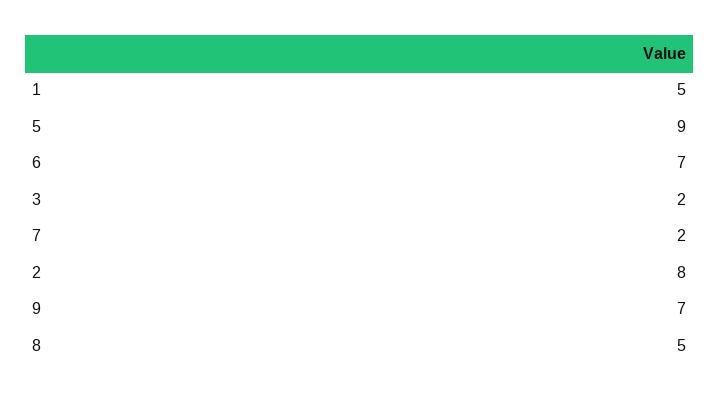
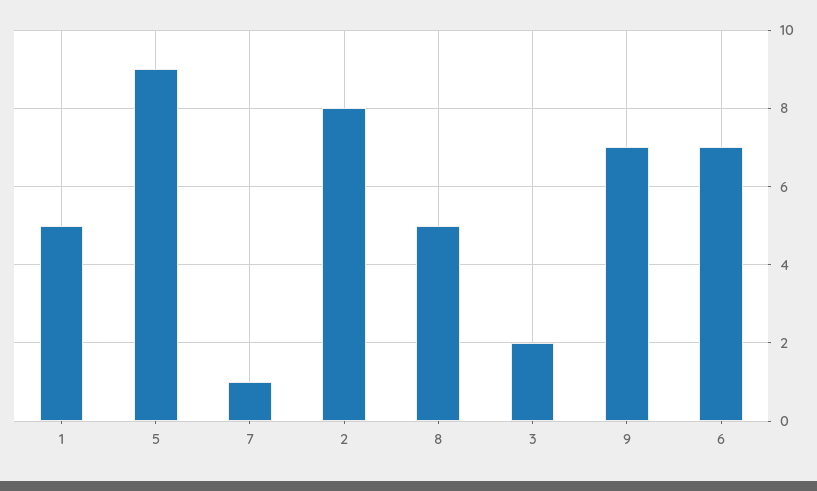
7: 2 -> 1

